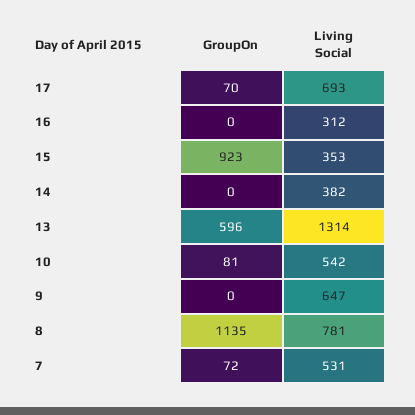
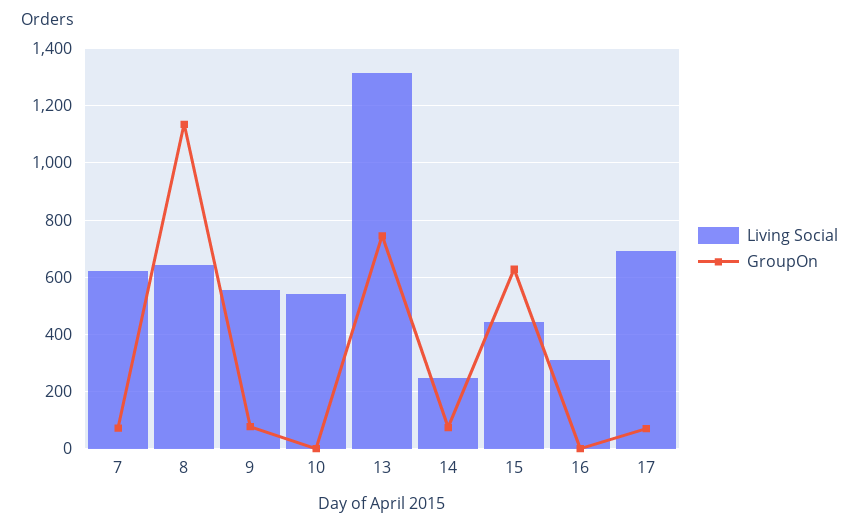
GroupOn, 15: 923 -> 625
Living Social, 15: 353 -> 450
GroupOn, 14: 0 -> 75
Living Social, 14: 382 -> 250
GroupOn, 13: 596 -> 750
GroupOn, 10: 81 -> 0
GroupOn, 9: 0 -> 75
Living Social, 9: 647 -> 550
Living Social, 8: 781 -> 650
Living Social, 7: 531 -> 625

